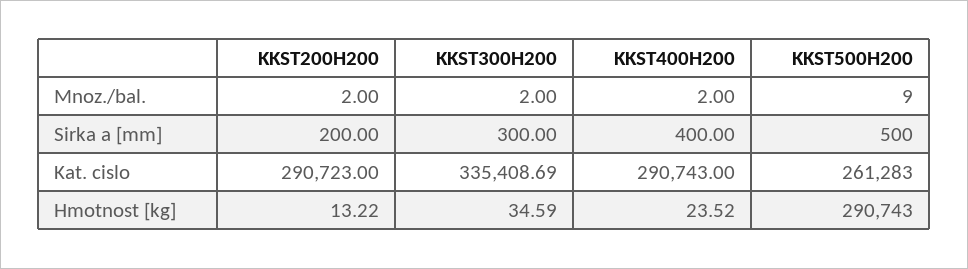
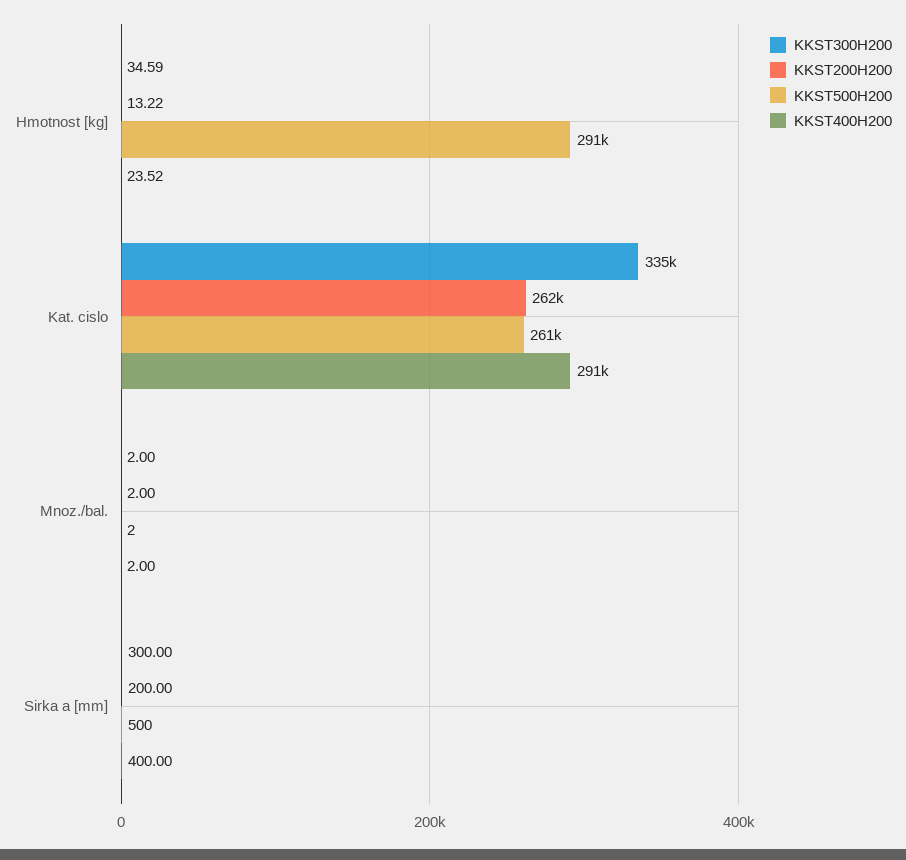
KKST500H200, Mnoz./bal.: 9 -> 2
KKST200H200, Kat. cislo: 290723 -> 262000

